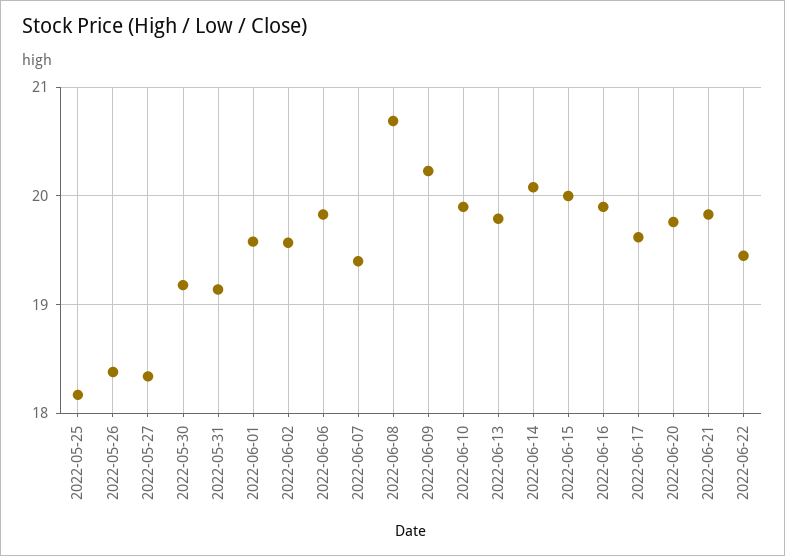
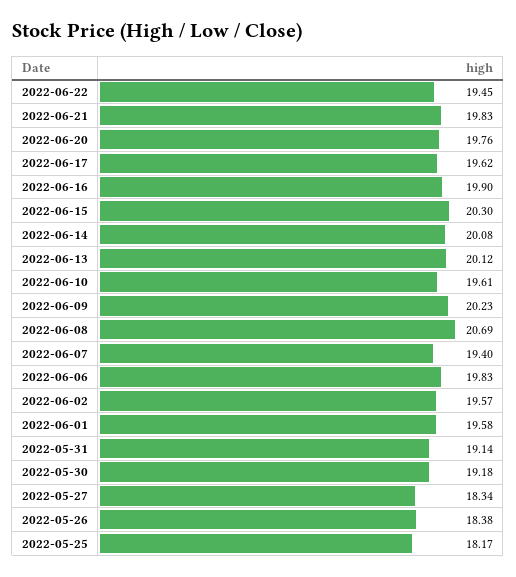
2022-06-10: 19.9 -> 19.61
2022-06-13: 19.8 -> 20.12
2022-06-15: 20 -> 20.3

